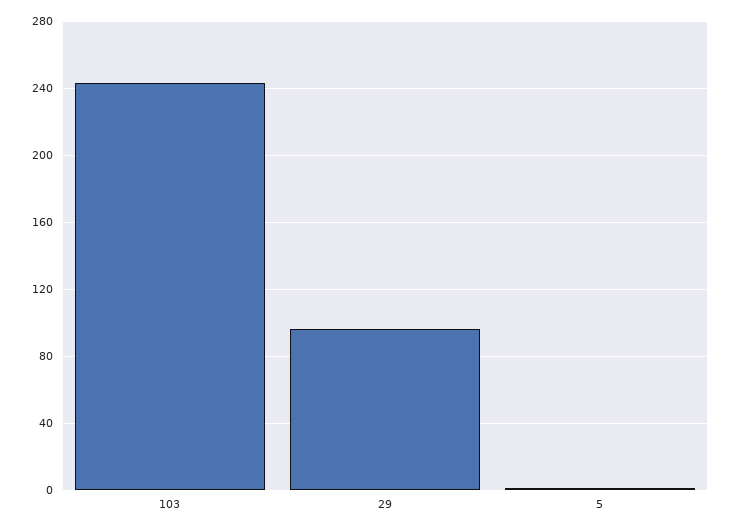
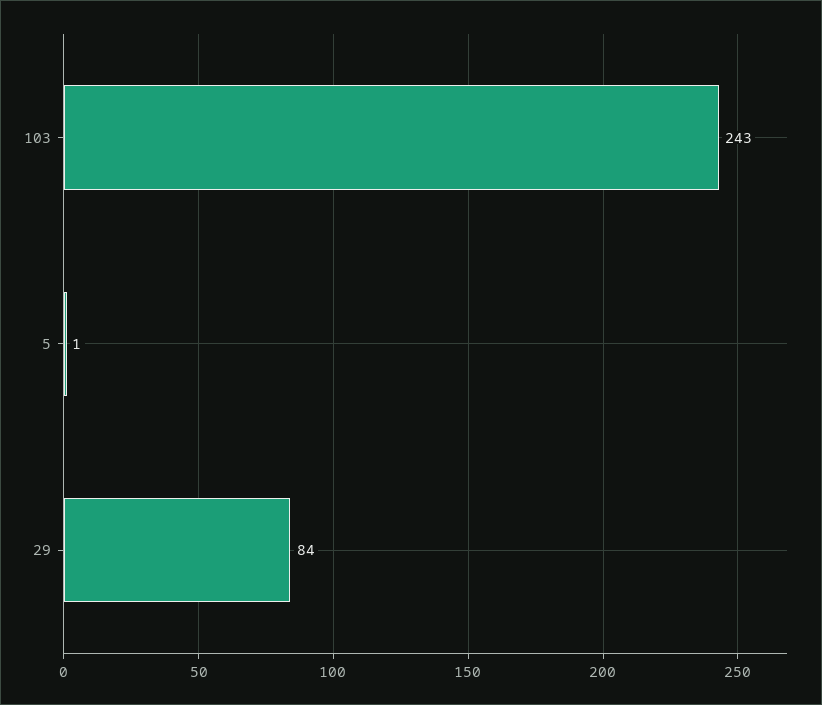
29: 95 -> 84

